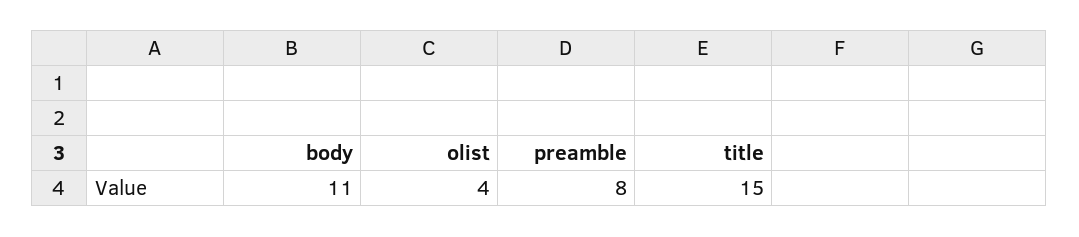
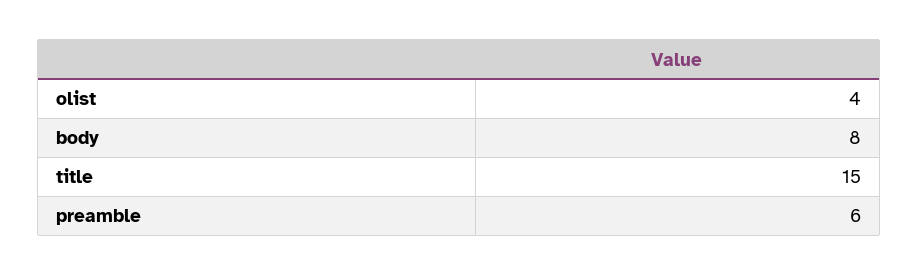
body: 11 -> 8
preamble: 8 -> 6

